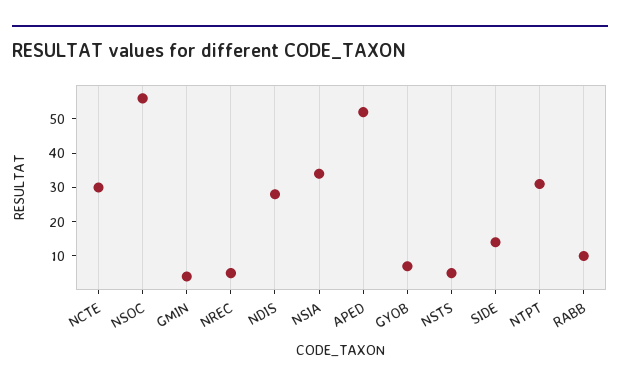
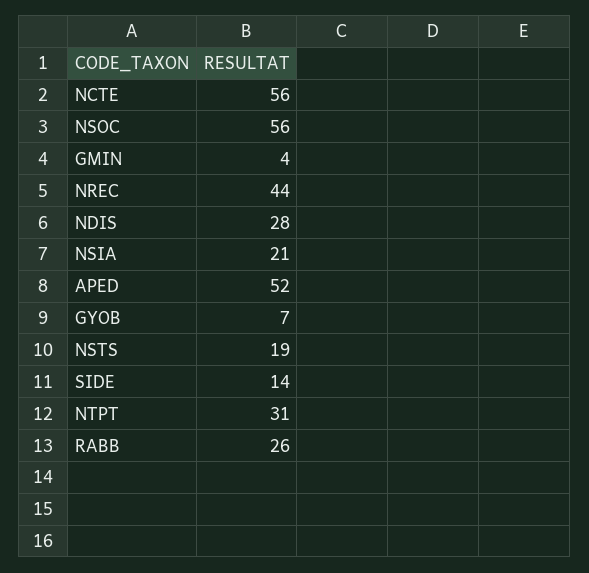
NCTE: 30 -> 56
NREC: 5 -> 44
NSIA: 35 -> 21
NSTS: 5 -> 19
RABB: 10 -> 26

